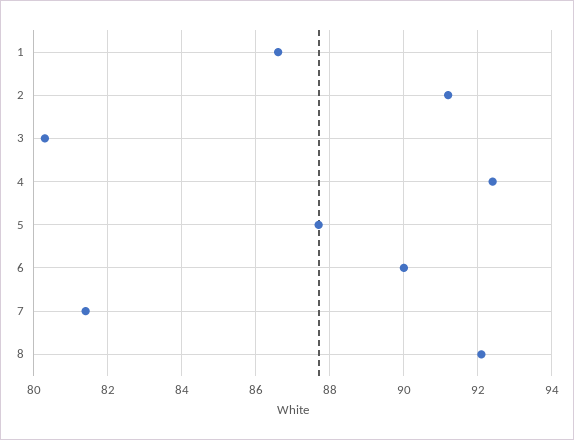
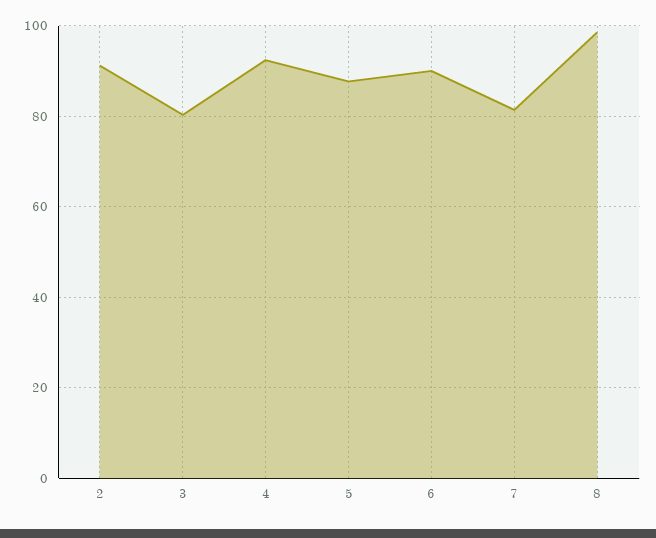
1: 86.5 -> none
8: 92 -> 98

